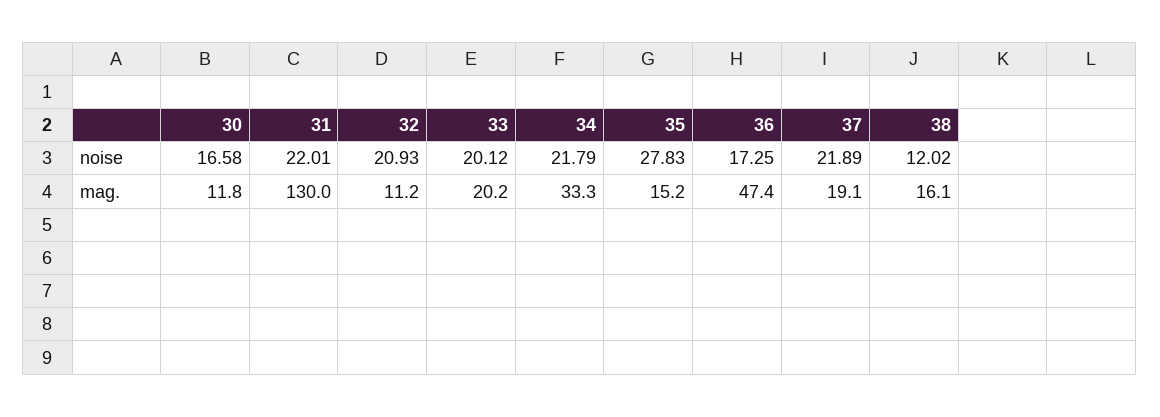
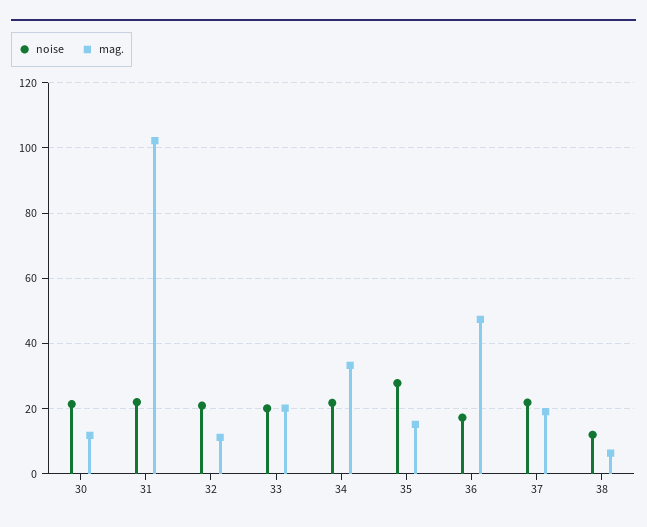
noise, 30: 16.58 -> 22
mag., 31: 130 -> 102
mag., 38: 16.1 -> 6

